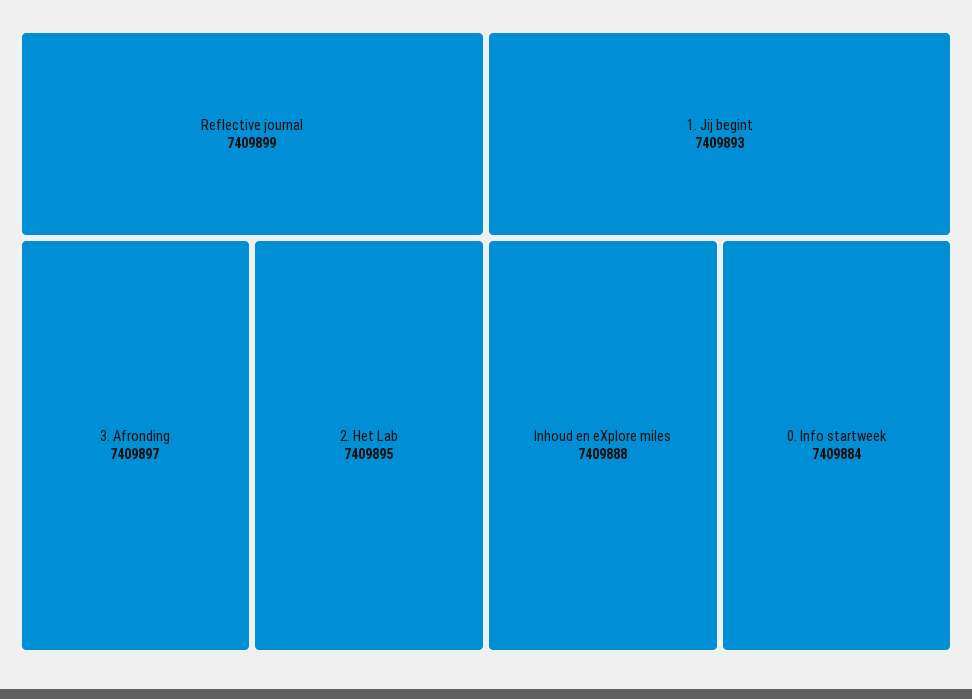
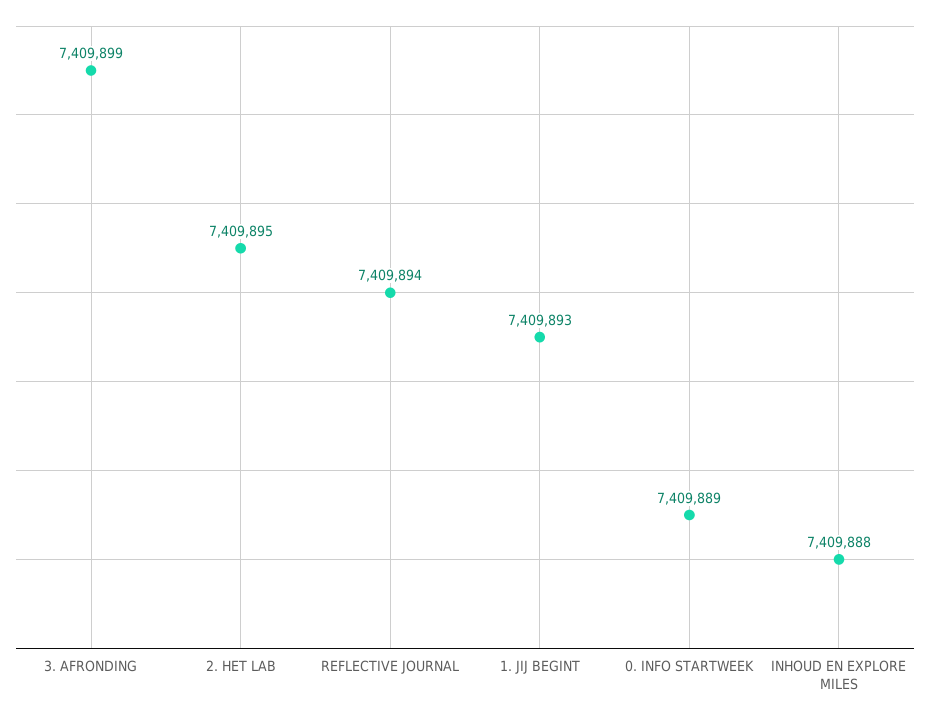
Reflective journal: 7409899 -> 7409894
3. Afronding: 7409897 -> 7409899
0. Info startweek: 7409884 -> 7409889

